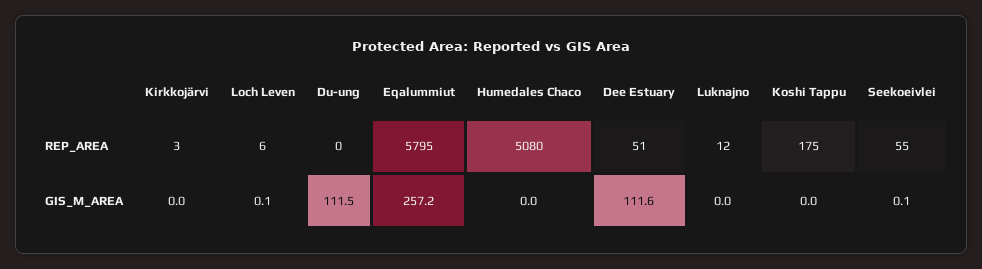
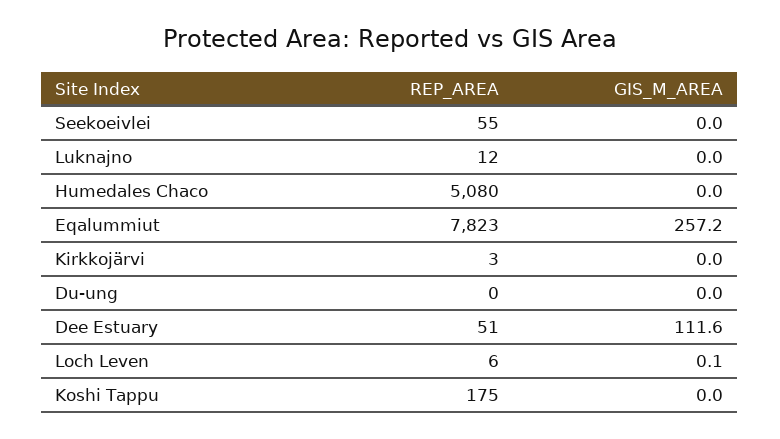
Eqalummiut, REP_AREA: 5795 -> 7823
Du-ung, GIS_M_AREA: 111.5 -> 0
Seekoeivlei, GIS_M_AREA: 0.1 -> 0

